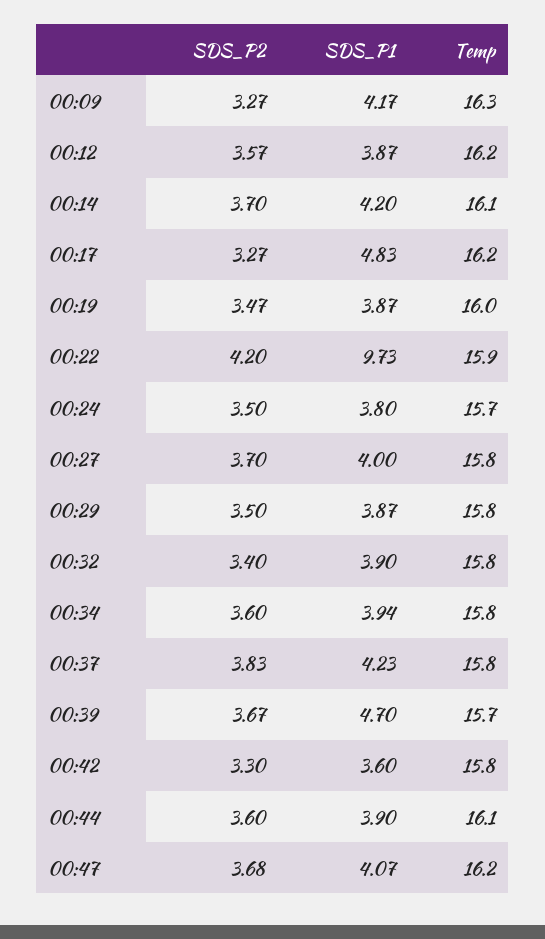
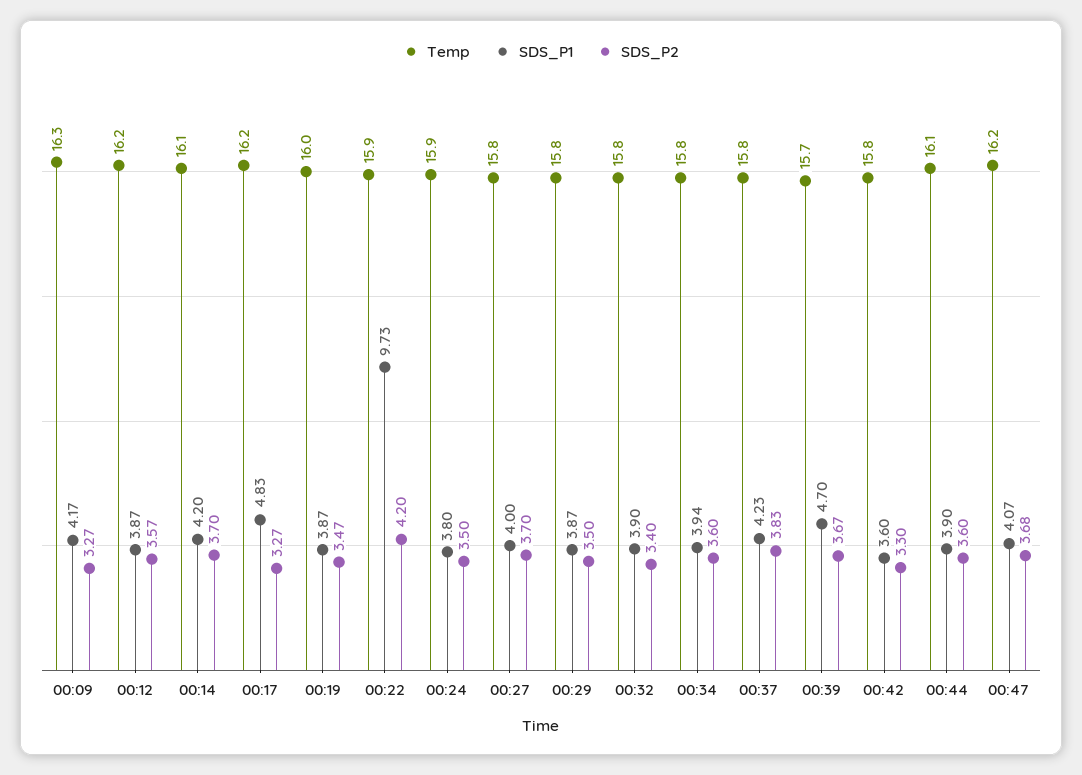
Temp, 00:24: 15.7 -> 15.9

